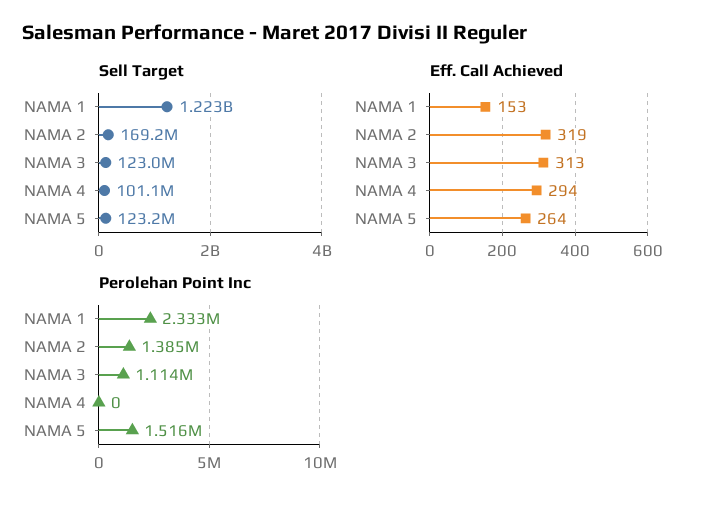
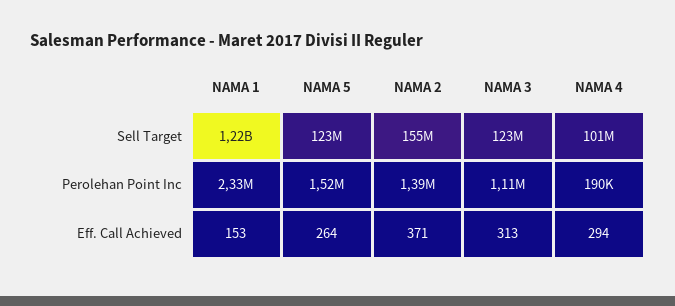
Sell Target, NAMA 2: 169200000 -> 155000000
Eff. Call Achieved, NAMA 2: 319 -> 371
Perolehan Point Inc, NAMA 4: 0 -> 190000

